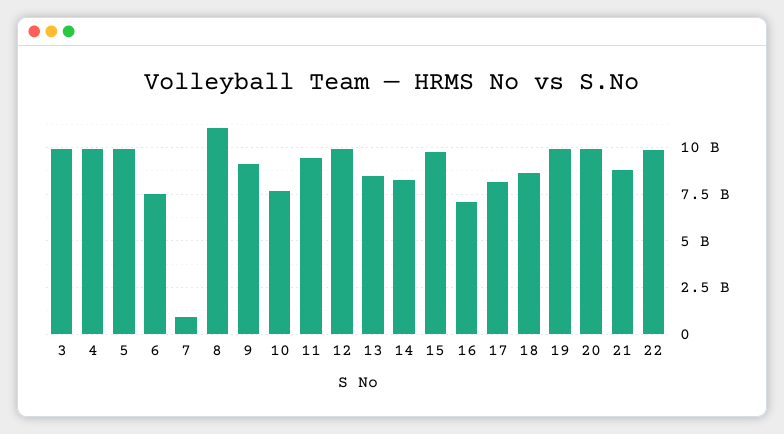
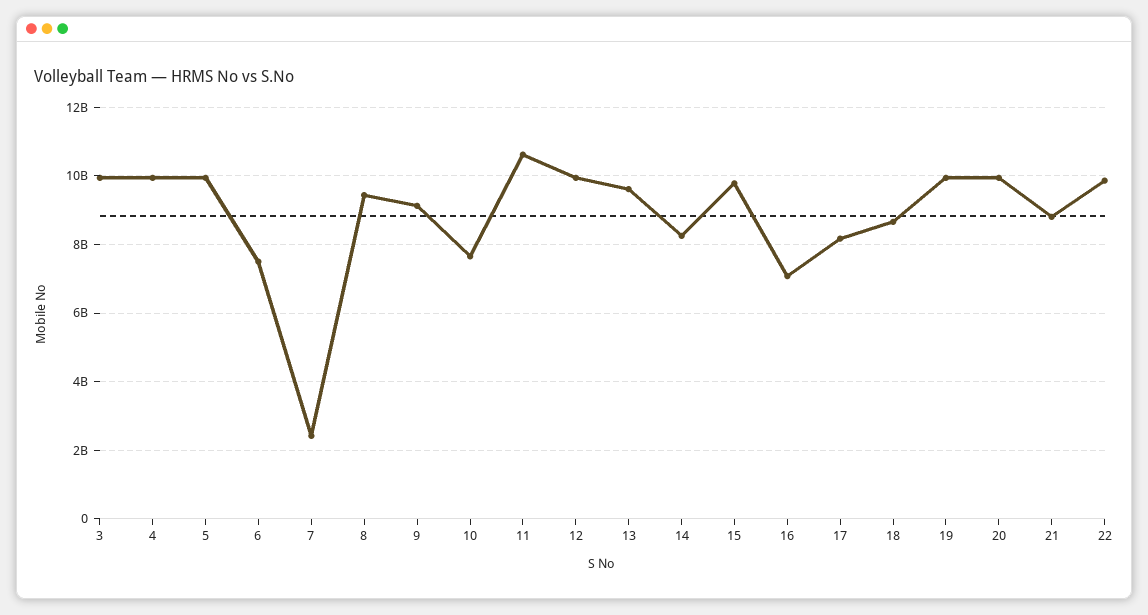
7: 1000000000 -> 2400000000
8: 11000000000 -> 9400000000
11: 9500000000 -> 10600000000
13: 8500000000 -> 9600000000

